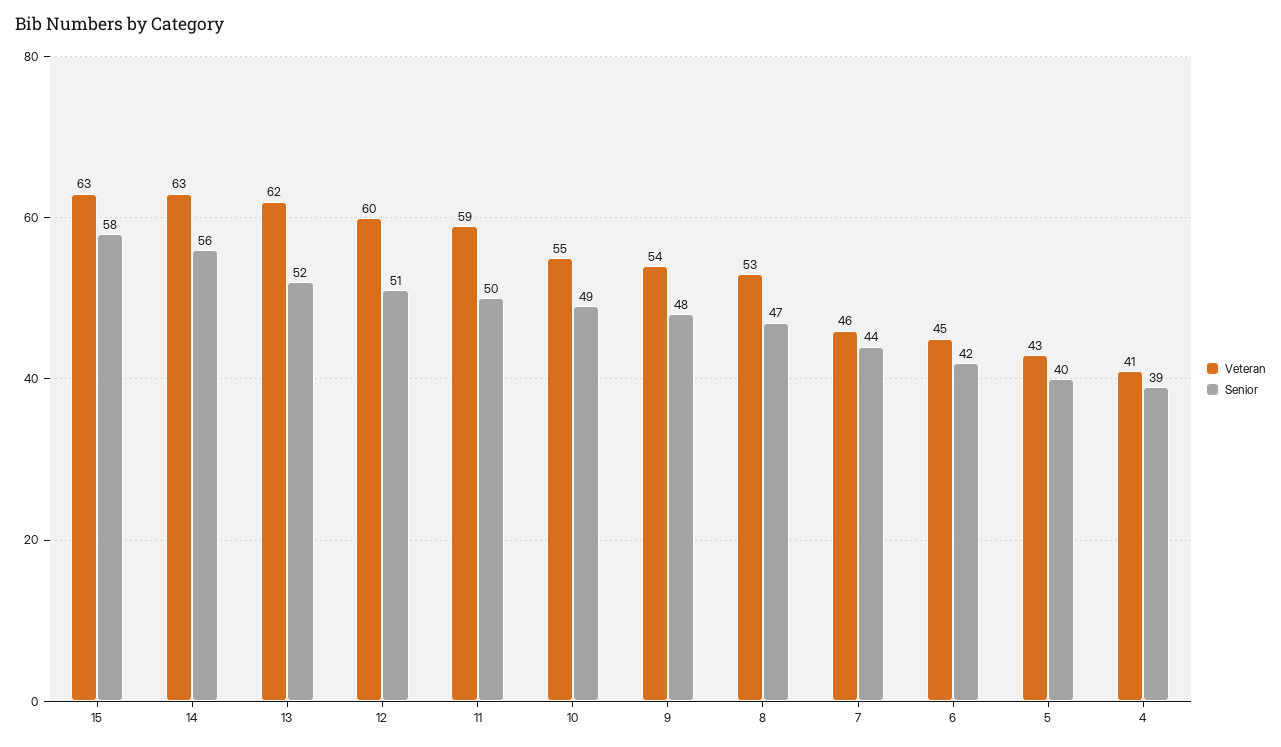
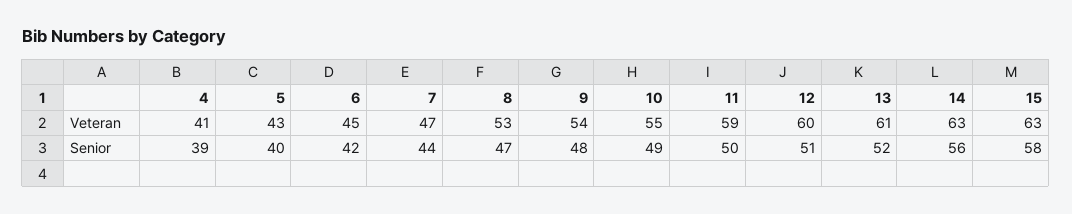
Veteran, 13: 62 -> 61
Veteran, 7: 46 -> 47

